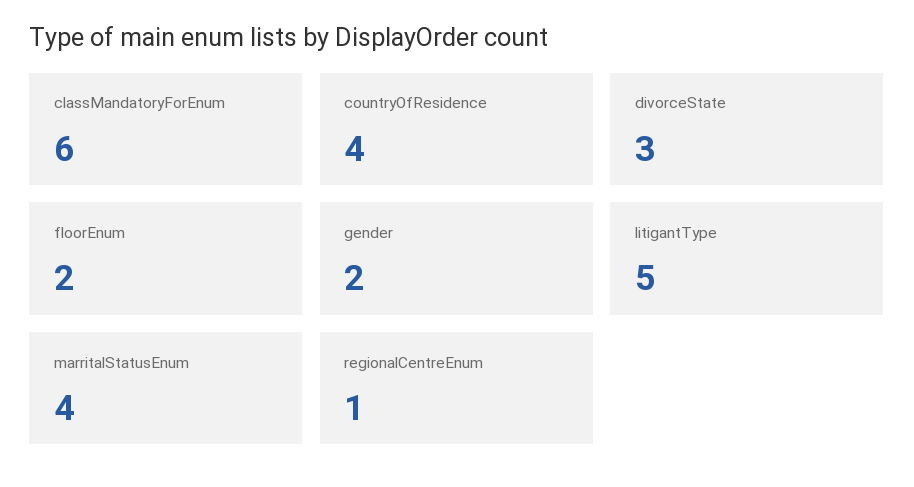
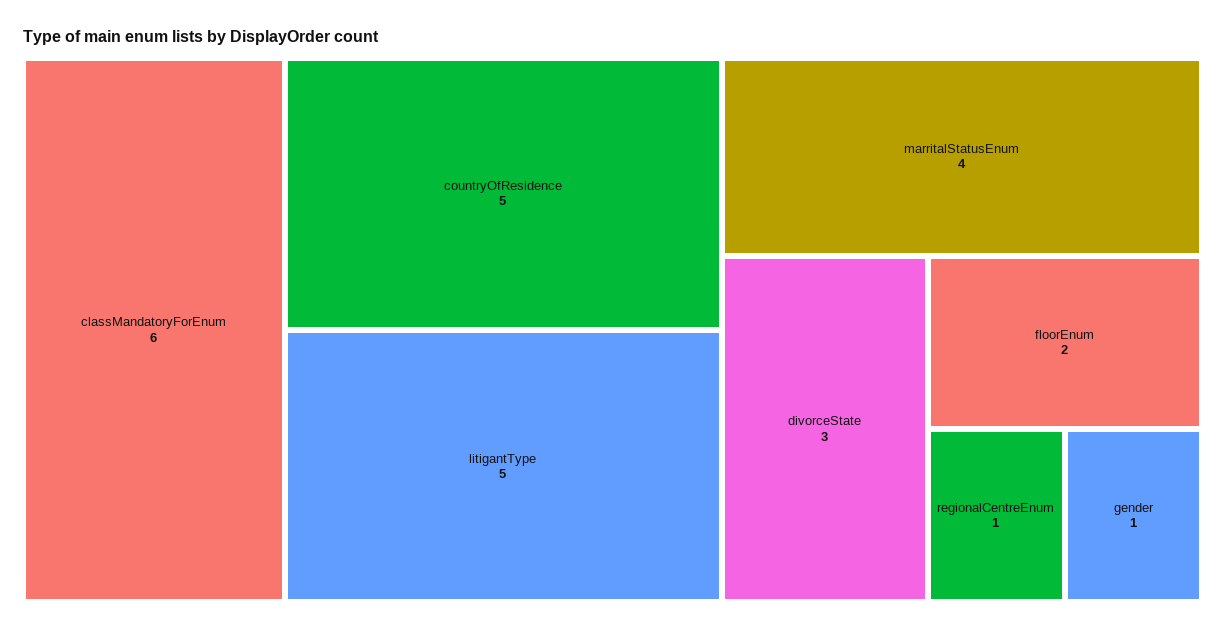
countryOfResidence: 4 -> 5
gender: 2 -> 1

